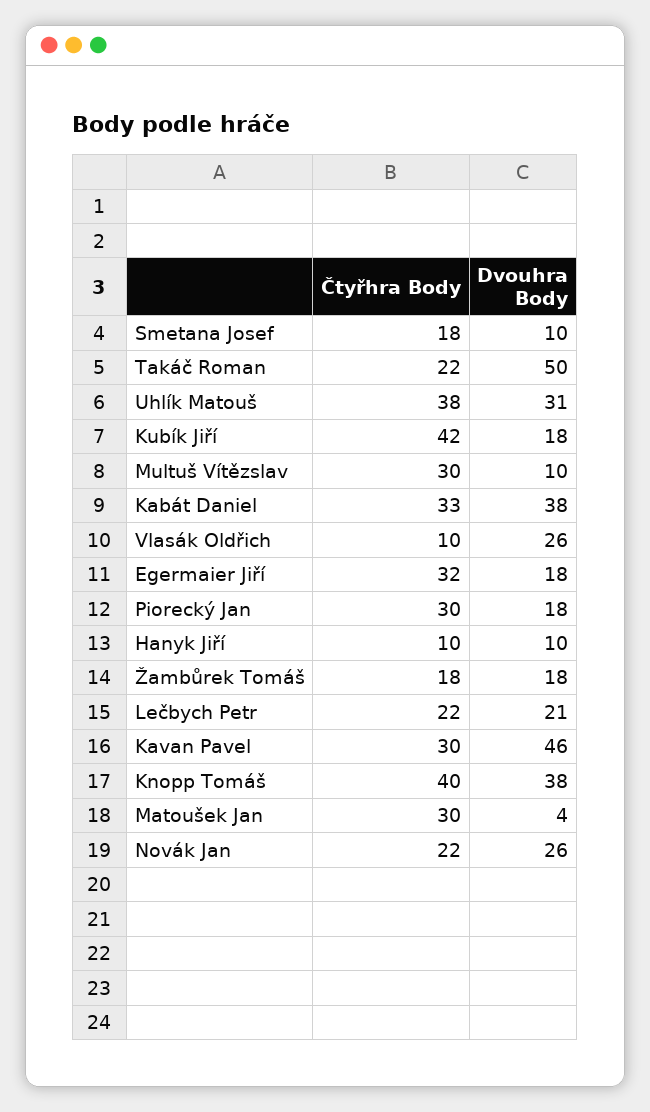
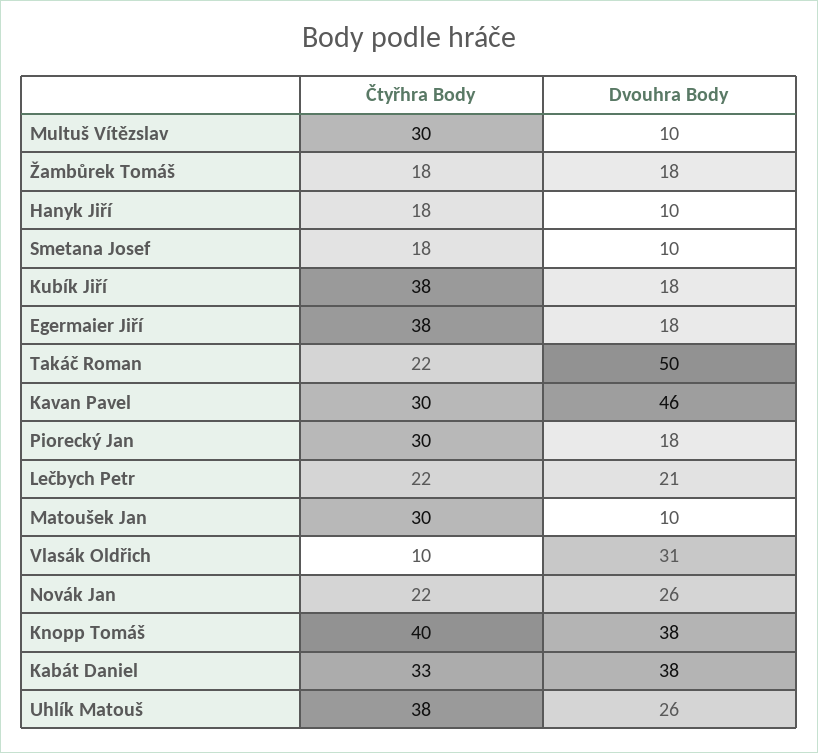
Dvouhra Body, Uhlík Matouš: 31 -> 26
Čtyřhra Body, Kubík Jiří: 42 -> 38
Dvouhra Body, Vlasák Oldřich: 26 -> 31
Čtyřhra Body, Egermaier Jiří: 32 -> 38
Čtyřhra Body, Hanyk Jiří: 10 -> 18
Dvouhra Body, Matoušek Jan: 4 -> 10

